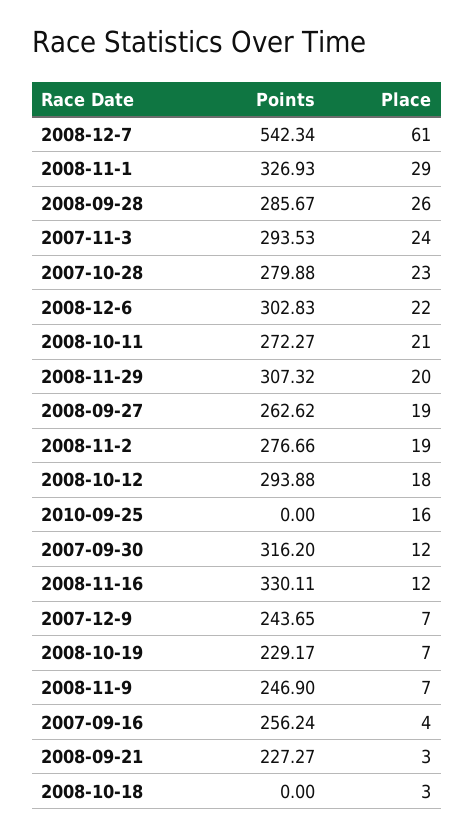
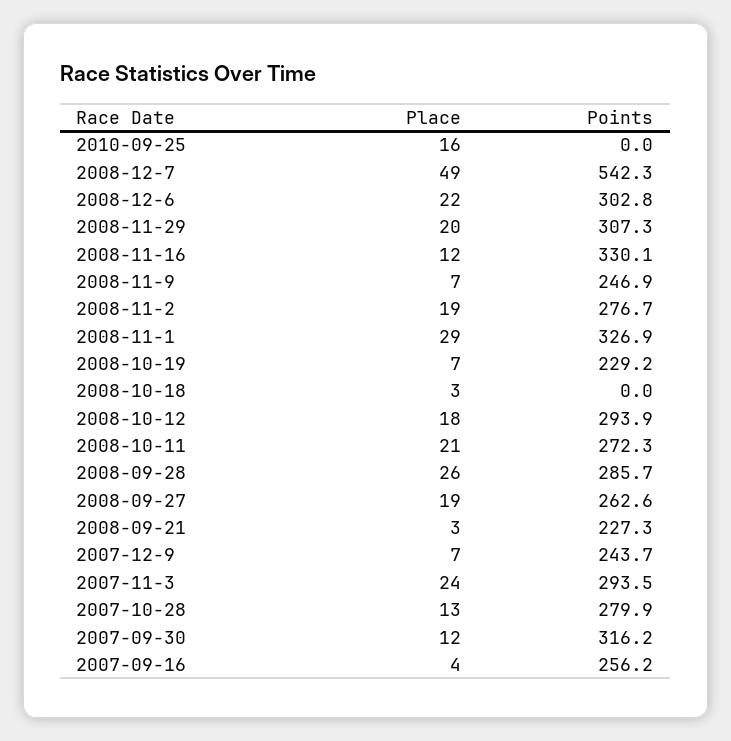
Place, 2008-12-7: 61 -> 49
Place, 2007-10-28: 23 -> 13

